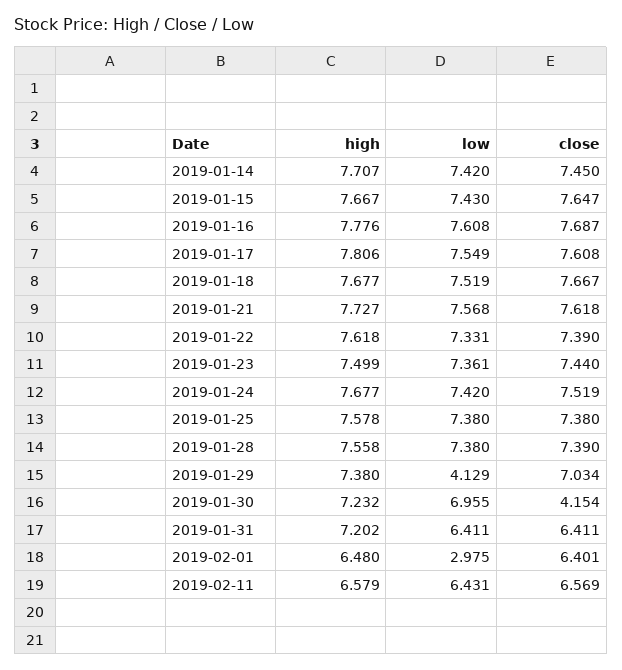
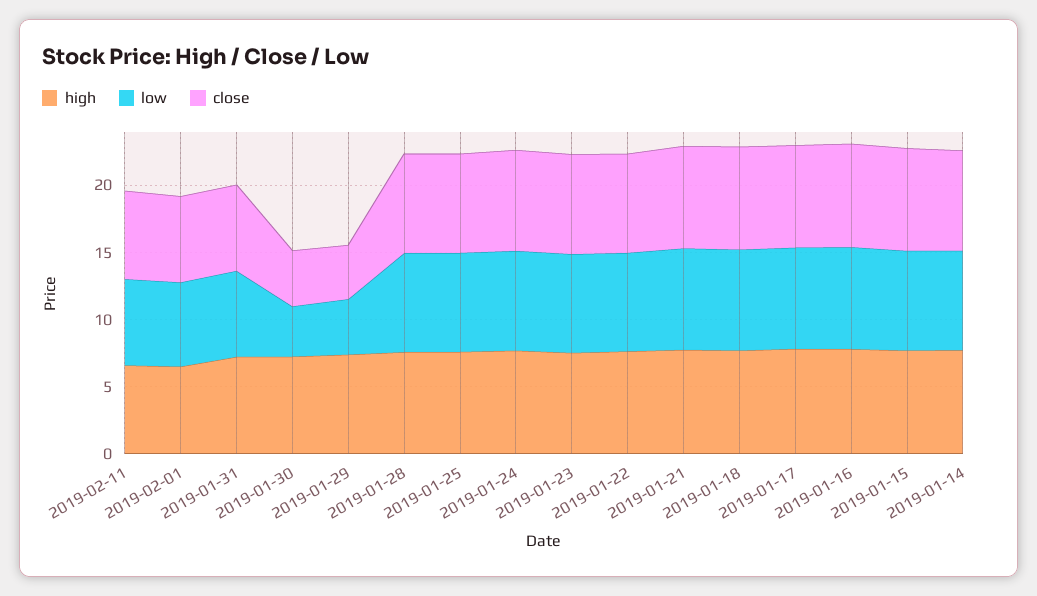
close, 2019-01-29: 7.034 -> 4
low, 2019-01-30: 6.955 -> 4
low, 2019-02-01: 2.975 -> 6

